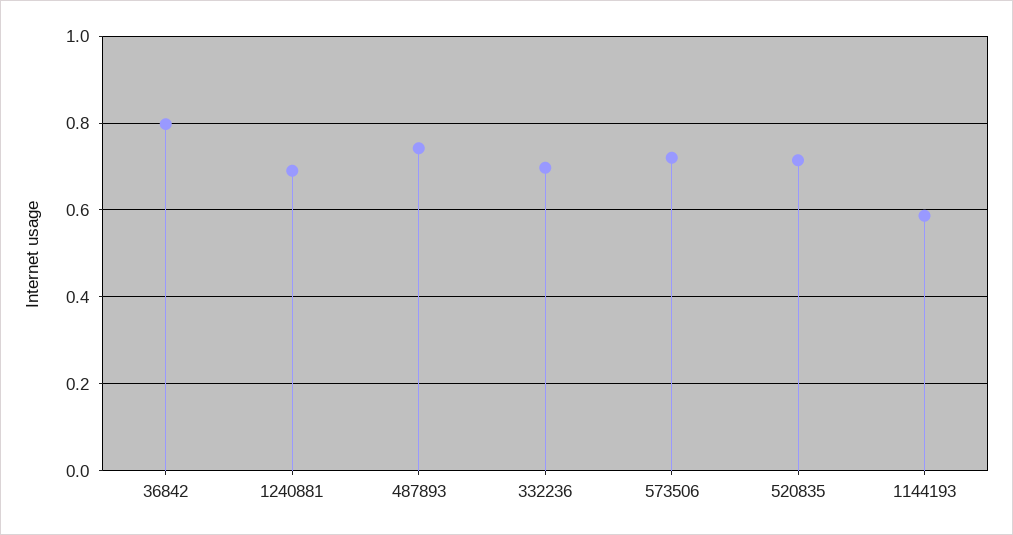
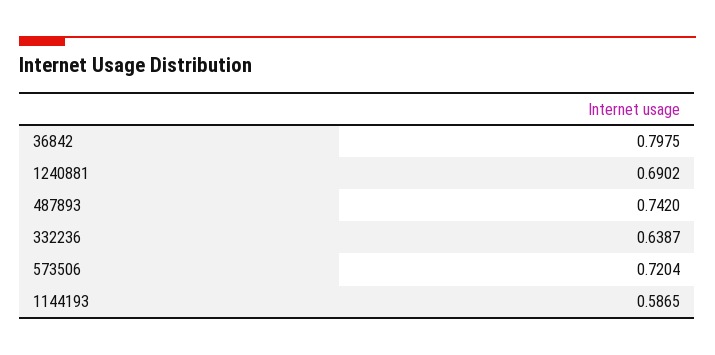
332236: 0.7 -> 0.6387
520835: 0.72 -> none

